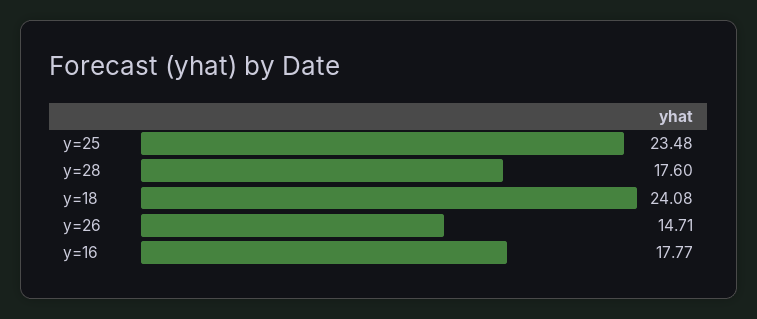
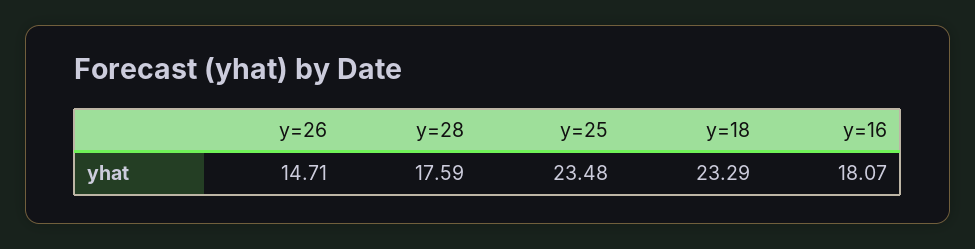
y=28: 17.6 -> 17.59
y=18: 24.08 -> 23.29
y=16: 17.77 -> 18.07

